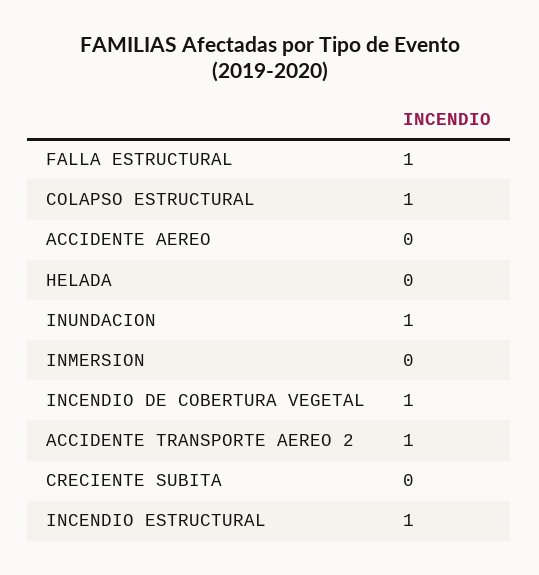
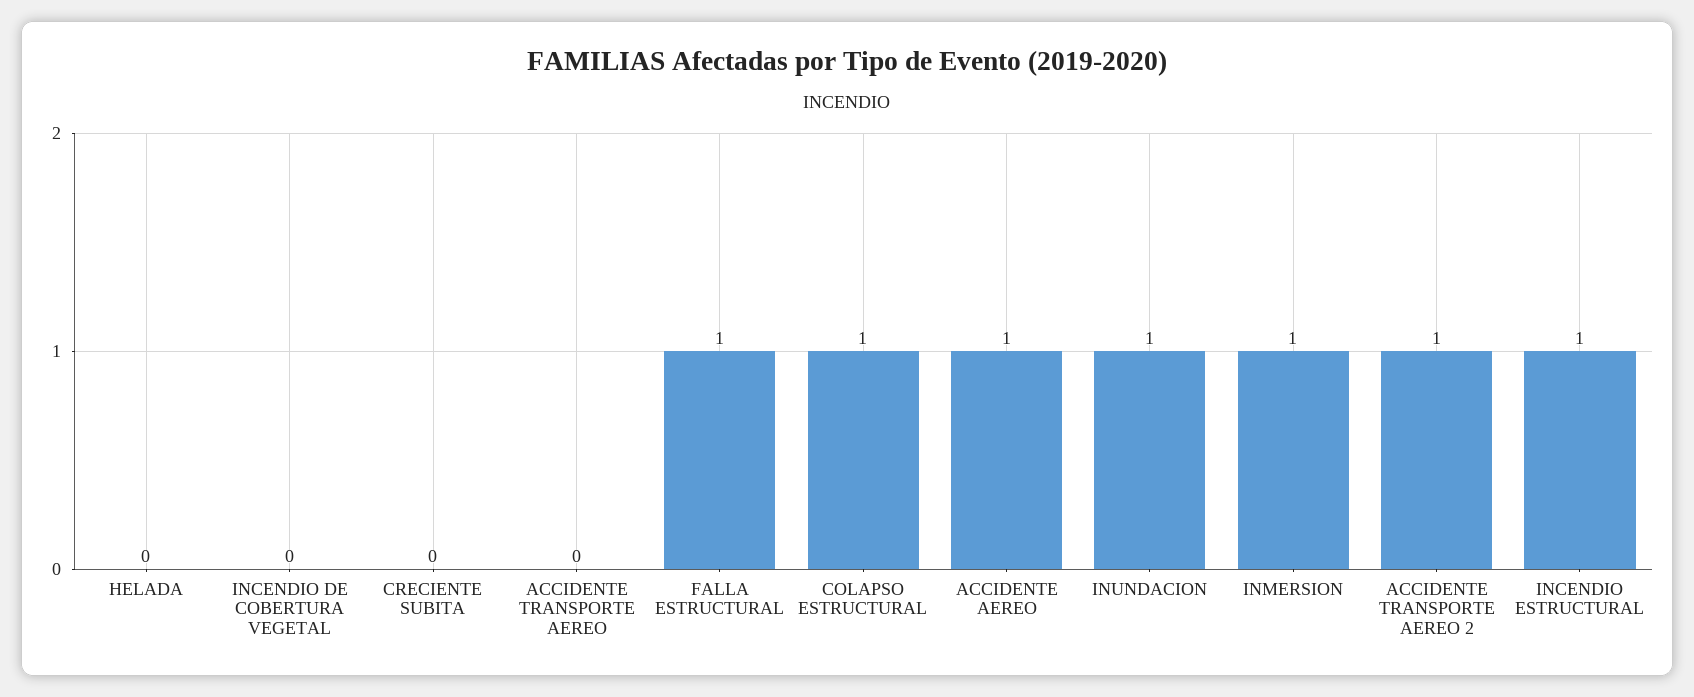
ACCIDENTE AEREO: 0 -> 1
INMERSION: 0 -> 1
INCENDIO DE COBERTURA VEGETAL: 1 -> 0
ACCIDENTE TRANSPORTE AEREO: none -> 0

